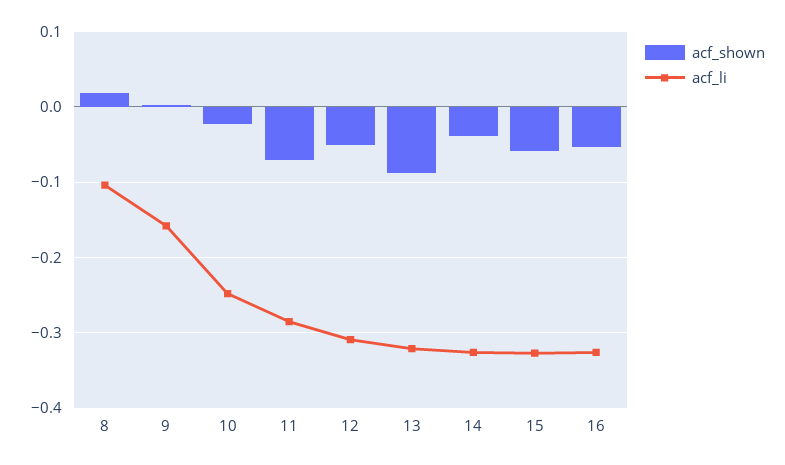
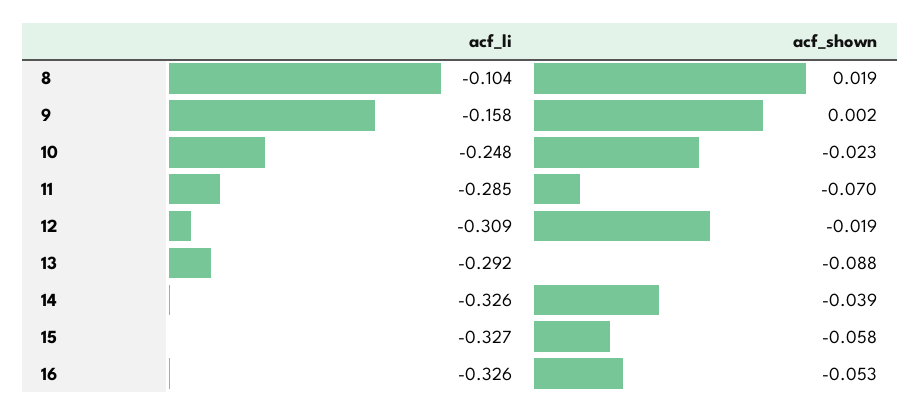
acf_shown, 12: -0.05 -> -0.019
acf_li, 13: -0.32 -> -0.292

